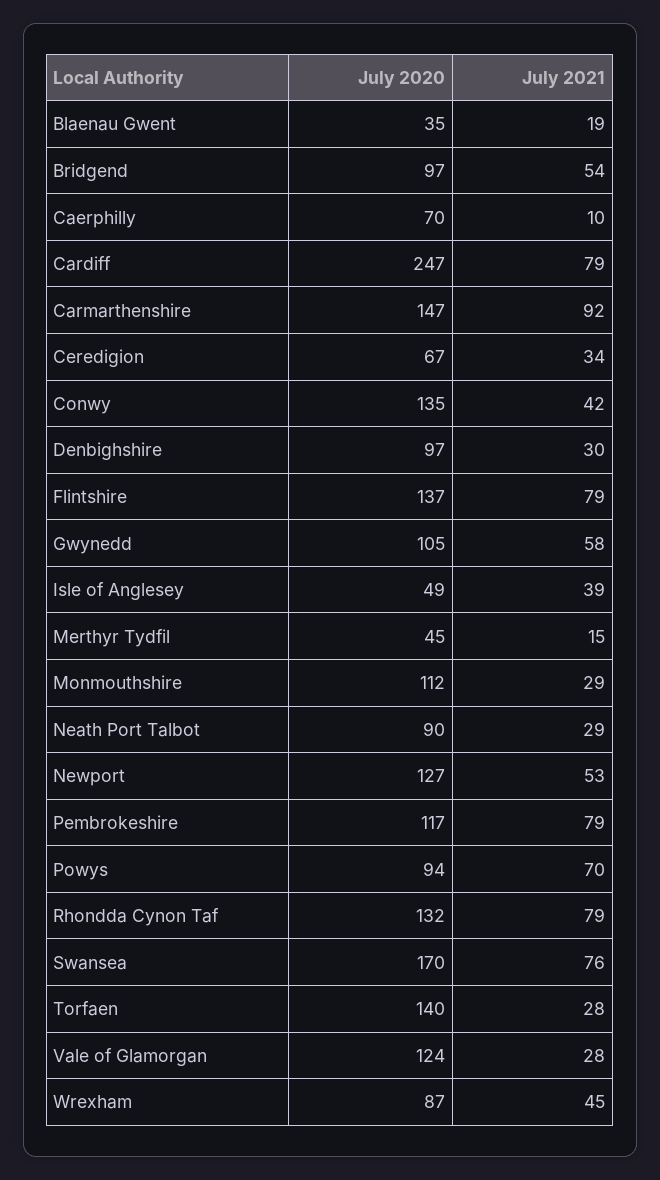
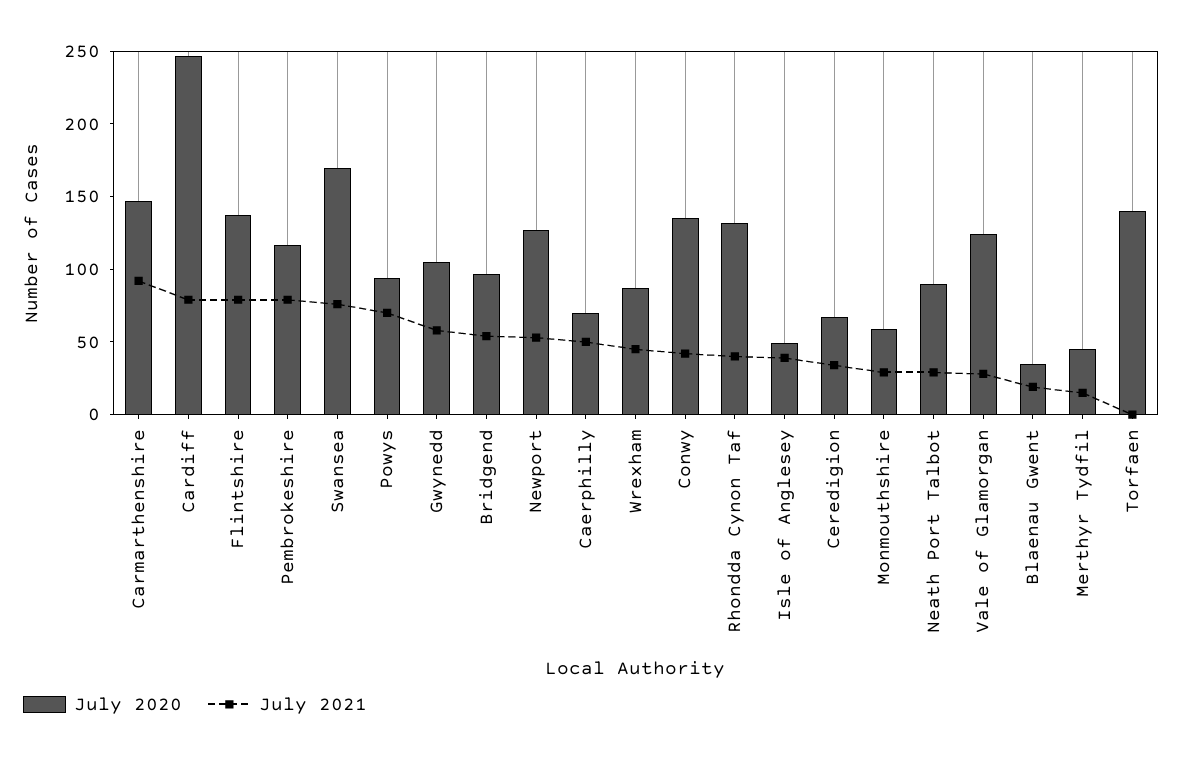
July 2021, Caerphilly: 10 -> 50
July 2020, Denbighshire: 97 -> none
July 2021, Denbighshire: 30 -> none
July 2020, Monmouthshire: 112 -> 60
July 2021, Rhondda Cynon Taf: 79 -> 40
July 2021, Torfaen: 28 -> 0

